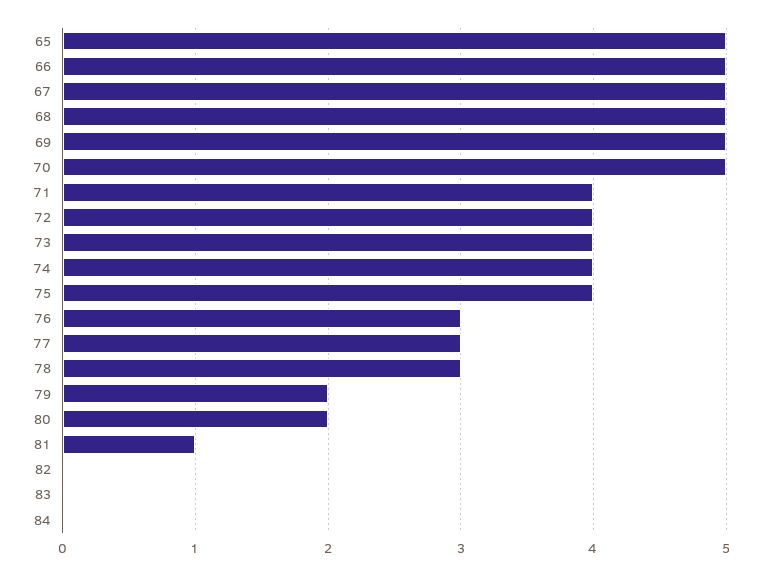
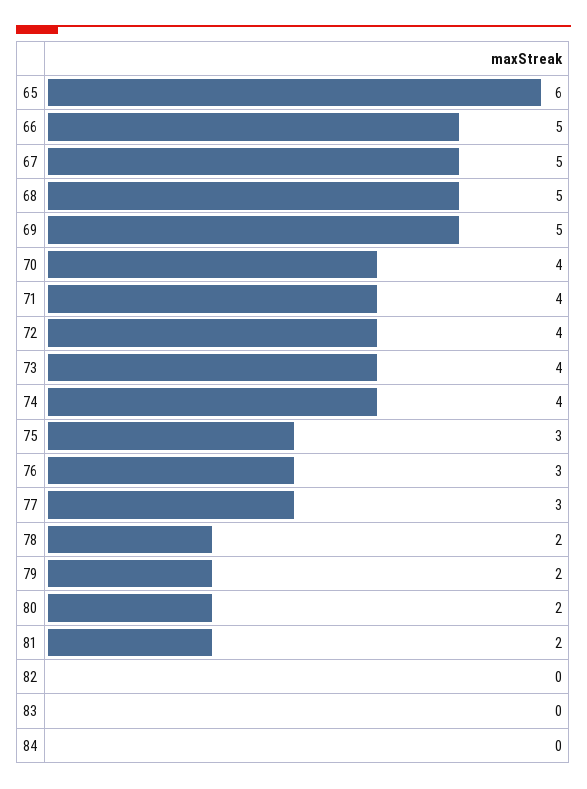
65: 5 -> 6
70: 5 -> 4
75: 4 -> 3
78: 3 -> 2
81: 1 -> 2

